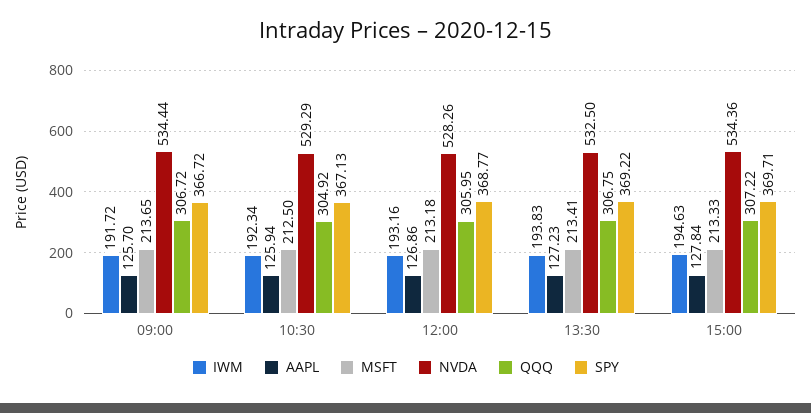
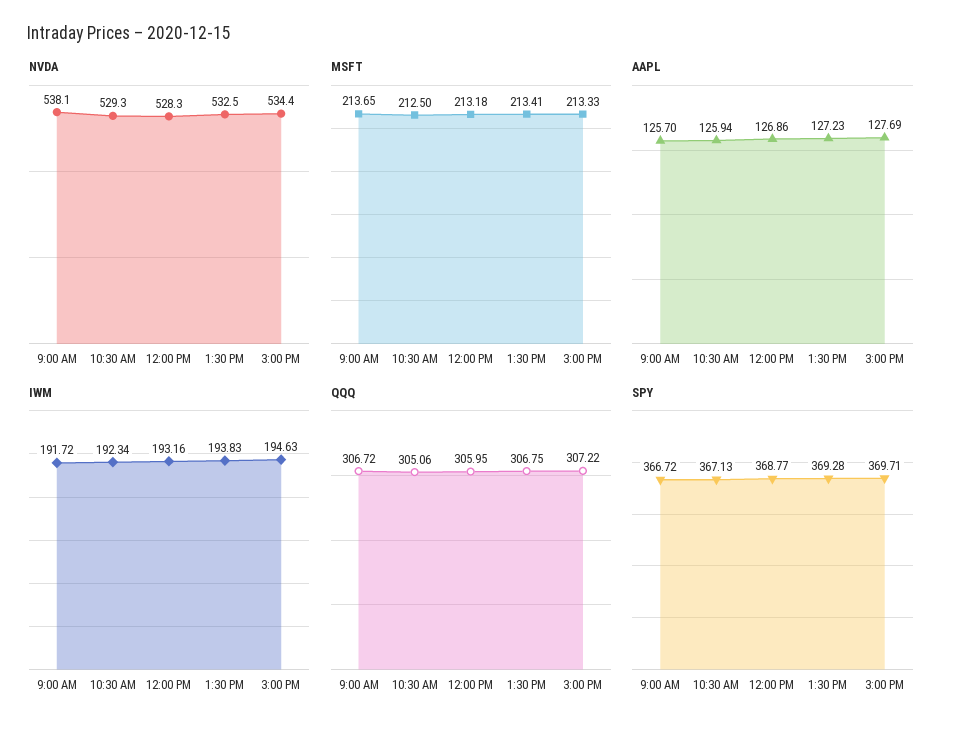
NVDA, 09:00: 534.44 -> 538.1
QQQ, 10:30: 304.92 -> 305.06
SPY, 13:30: 369.22 -> 369.28
AAPL, 15:00: 127.84 -> 127.69

